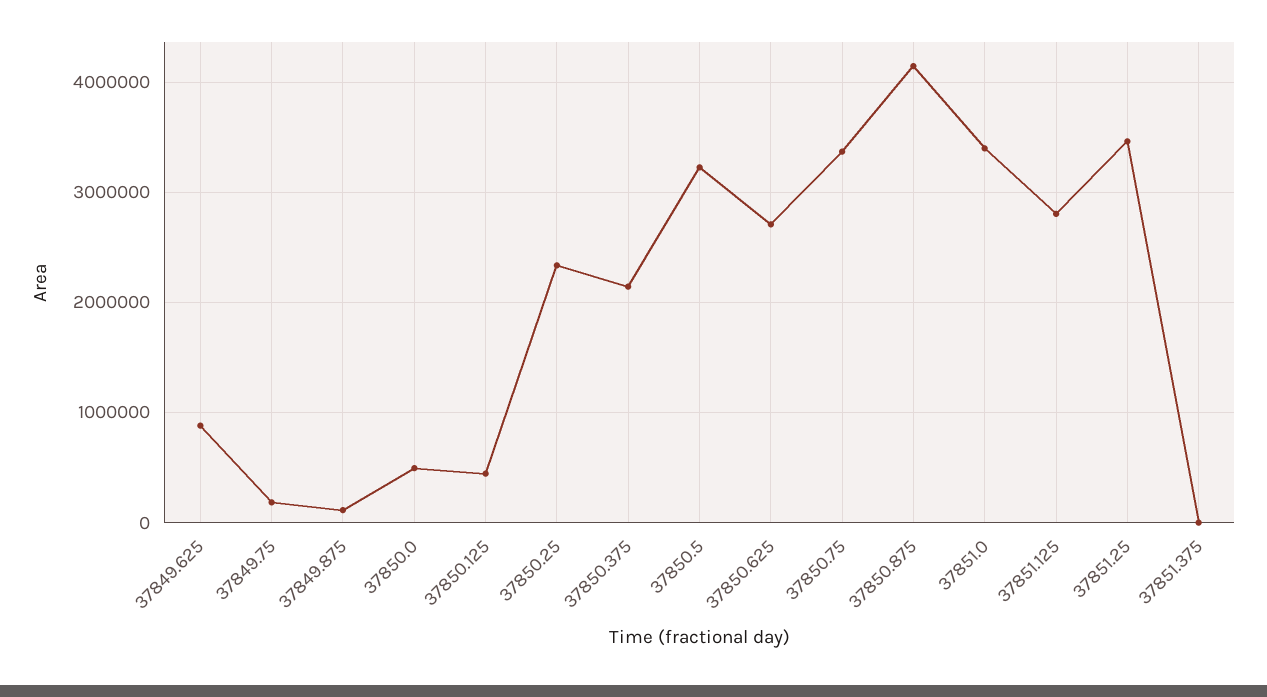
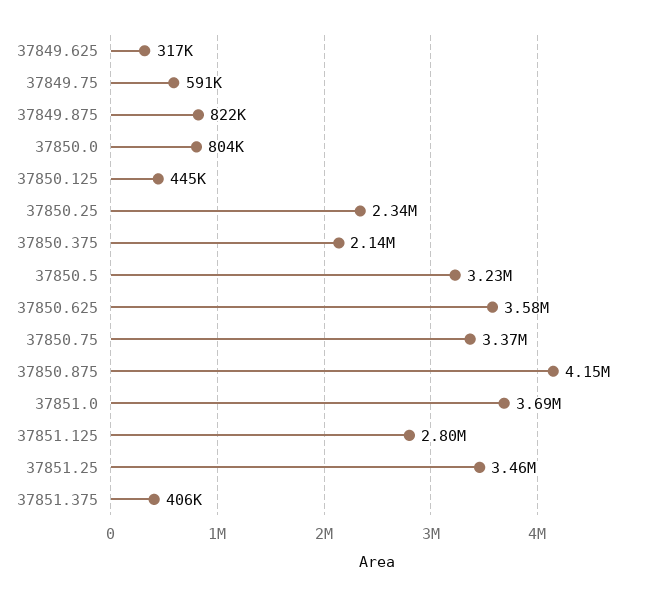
37849.625: 900000 -> 317000
37849.75: 200000 -> 591000
37849.875: 100000 -> 822000
37850.0: 500000 -> 804000
37850.625: 2700000 -> 3580000
37851.0: 3400000 -> 3690000
37851.375: 0 -> 406000

